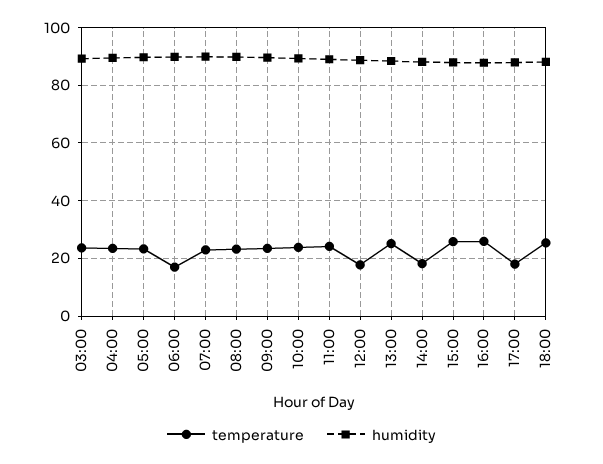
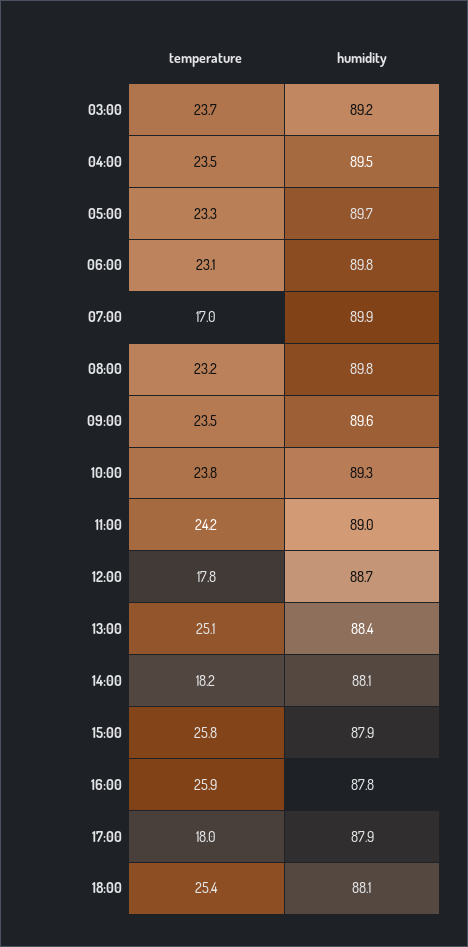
temperature, 06:00: 17.5 -> 23.1
temperature, 07:00: 22.5 -> 17

